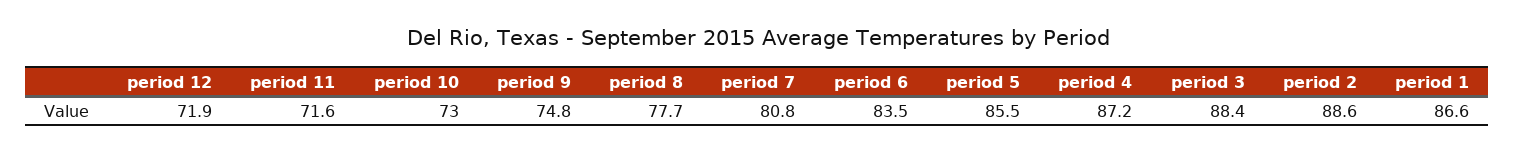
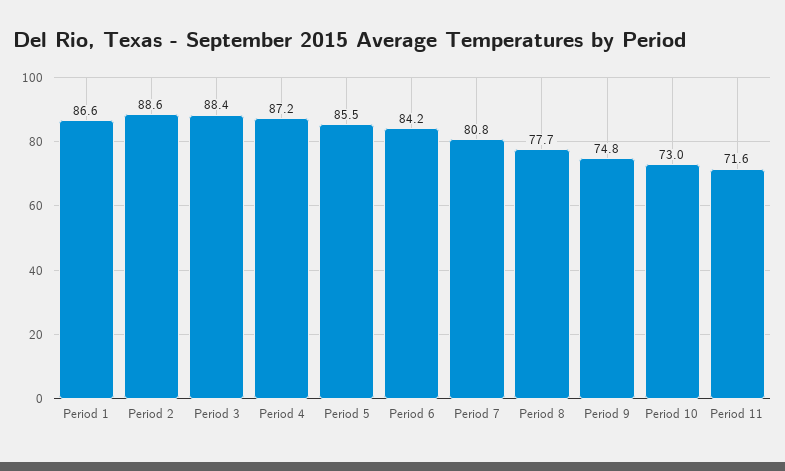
period 12: 71.9 -> none
period 6: 83.5 -> 84.2

